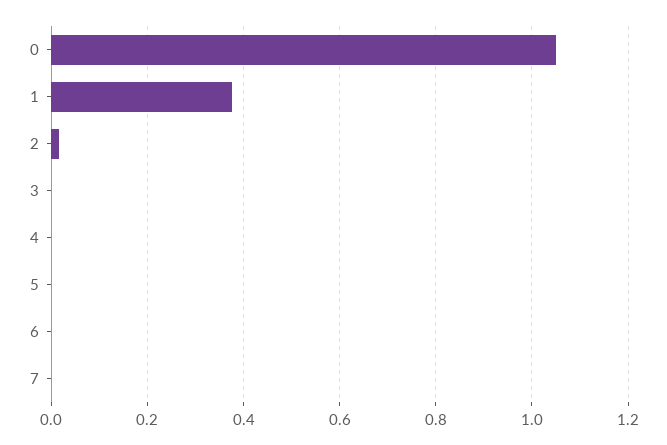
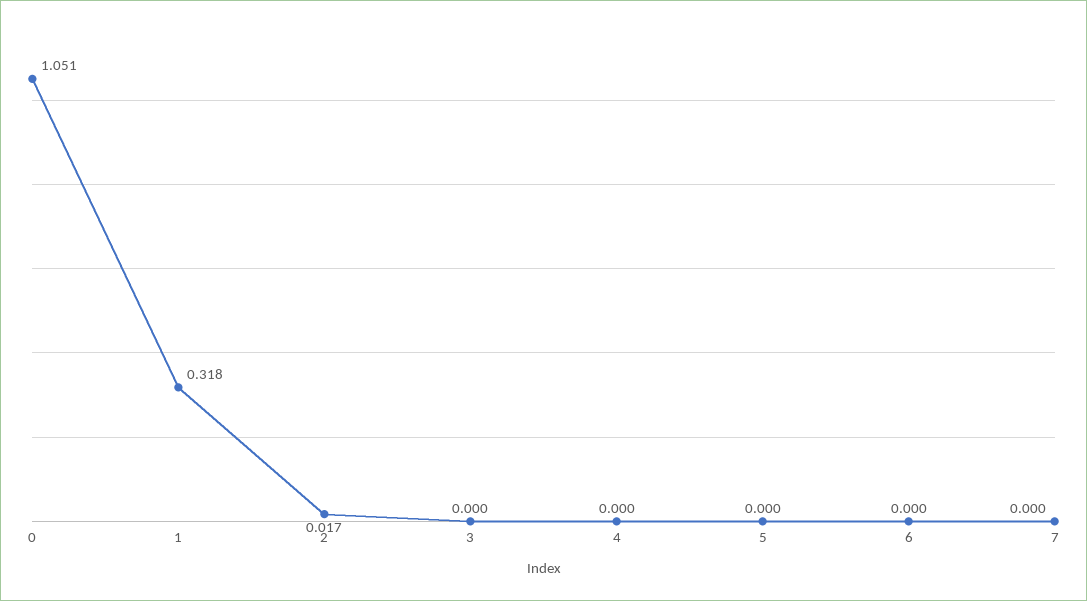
1: 0.38 -> 0.318

